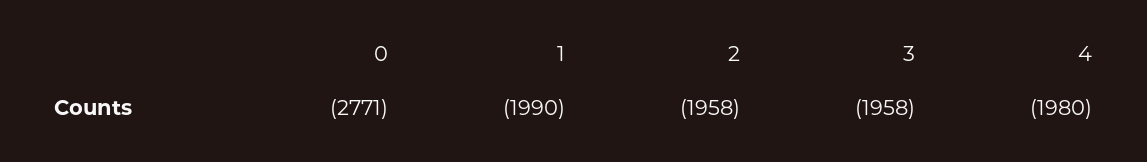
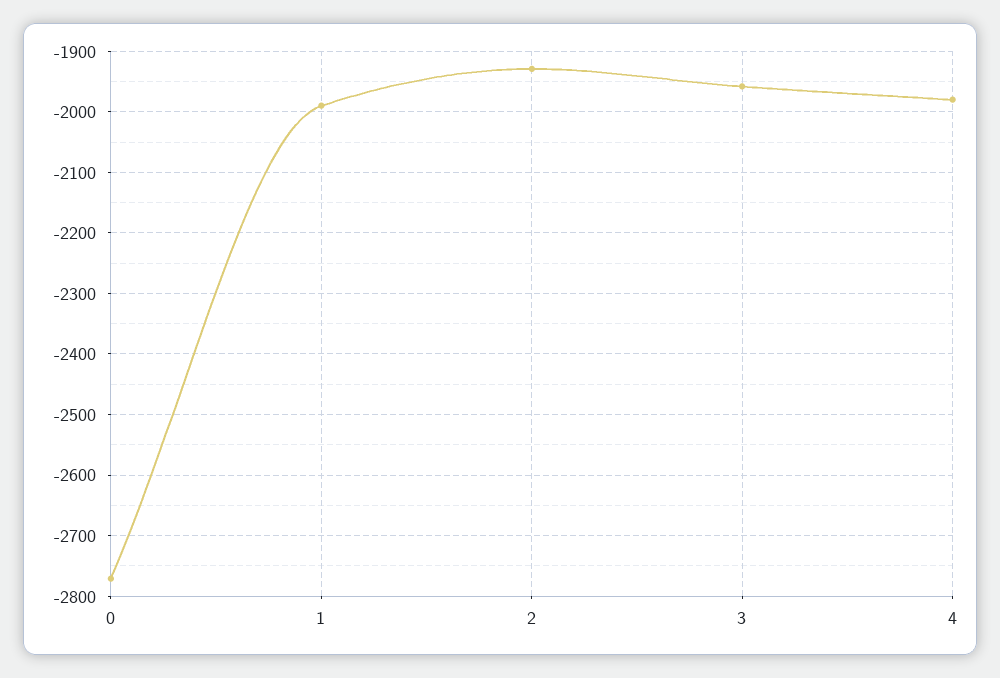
2: -1958 -> -1930

